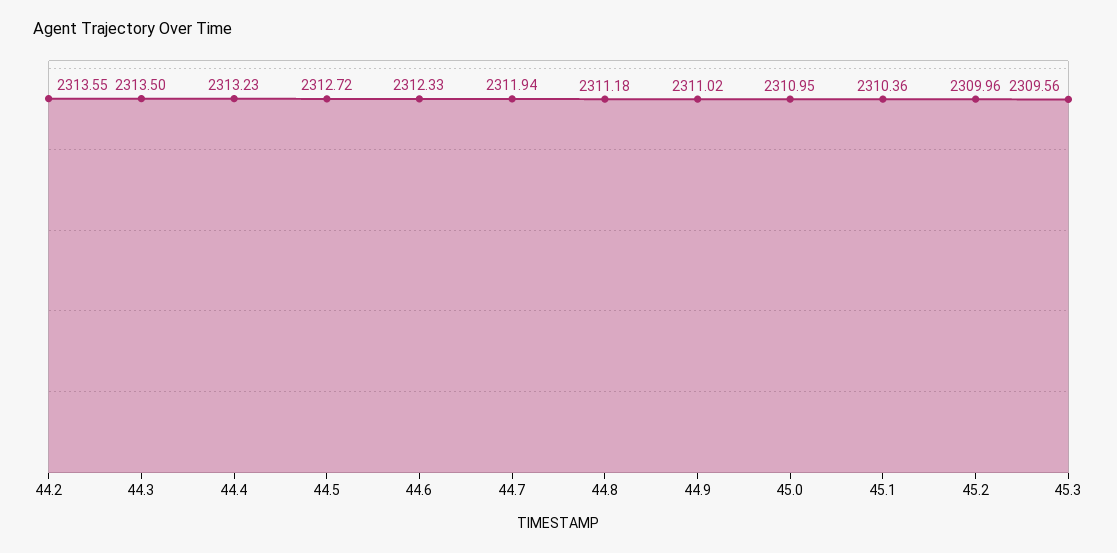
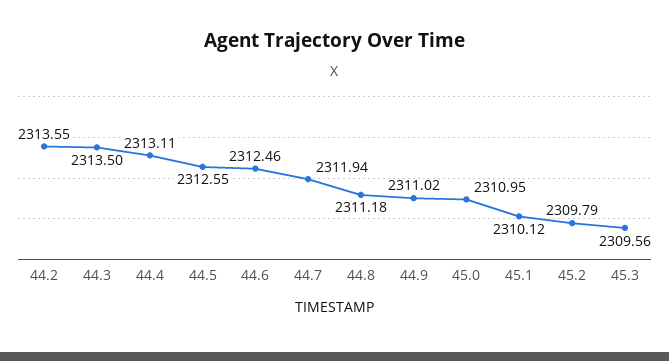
44.4: 2313.23 -> 2313.11
44.5: 2312.72 -> 2312.55
44.6: 2312.33 -> 2312.46
45.1: 2310.36 -> 2310.12
45.2: 2309.96 -> 2309.79

